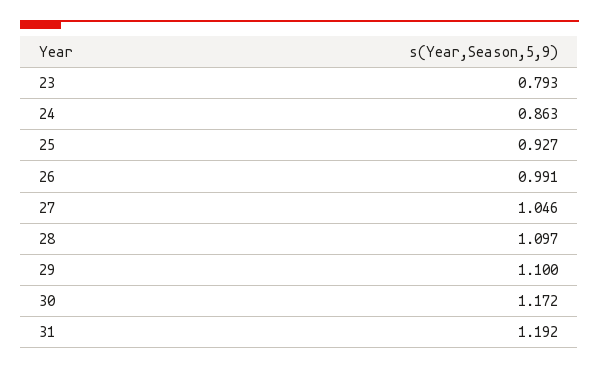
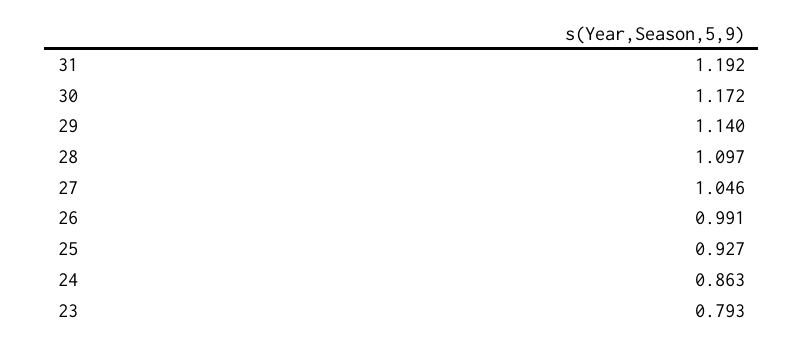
29: 1.1 -> 1.14

